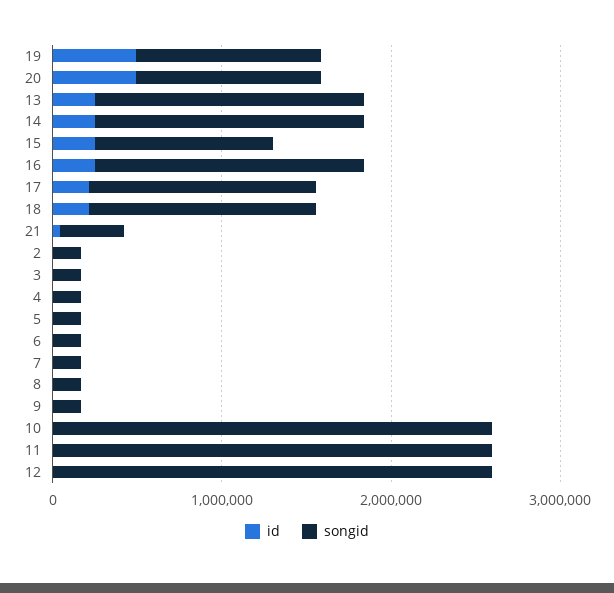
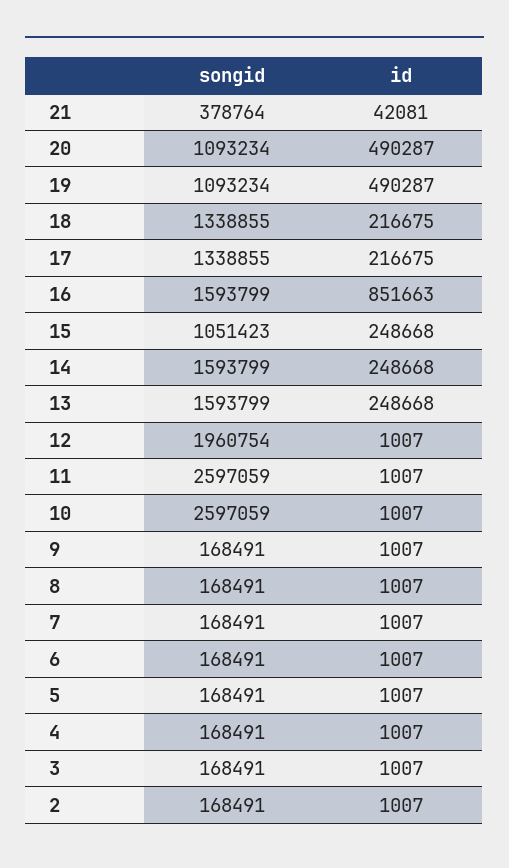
id, 16: 200000 -> 851663
songid, 12: 2600000 -> 1960754

